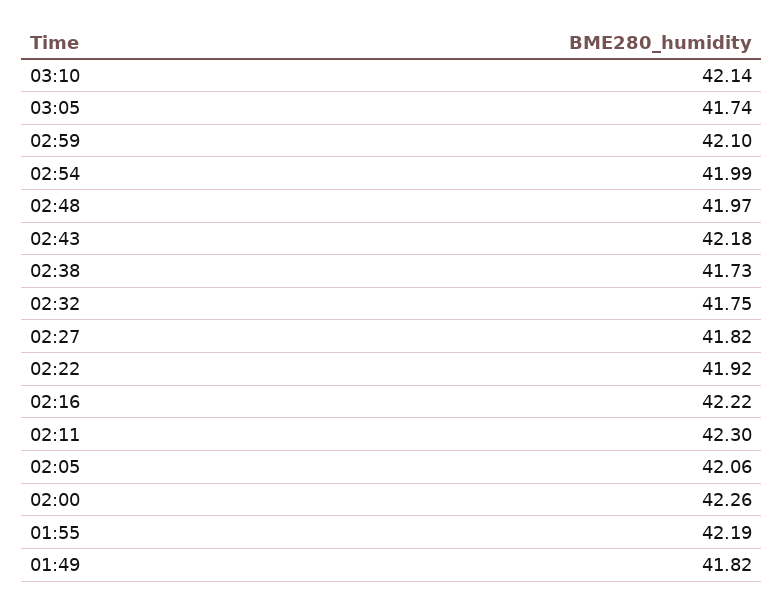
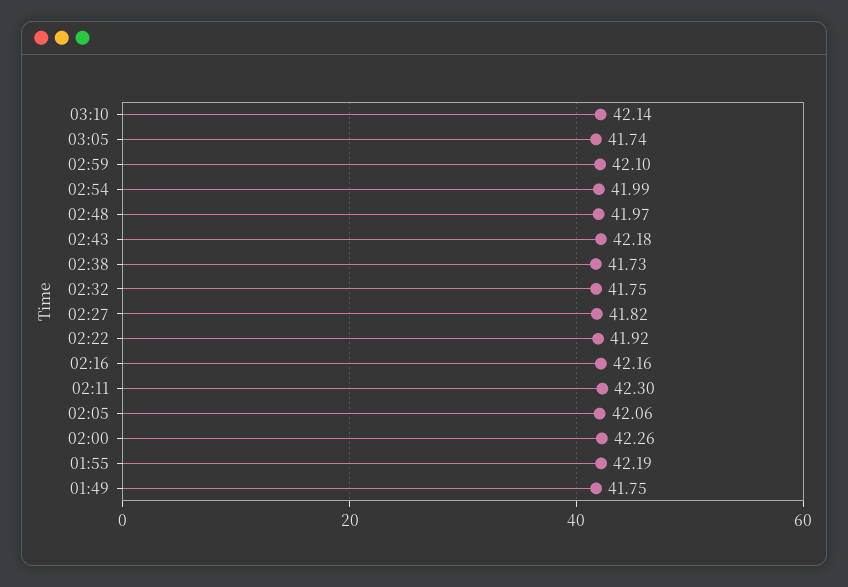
02:16: 42.22 -> 42.16
01:49: 41.82 -> 41.75

